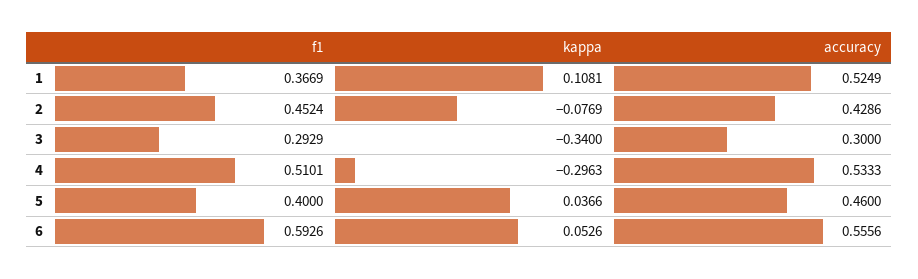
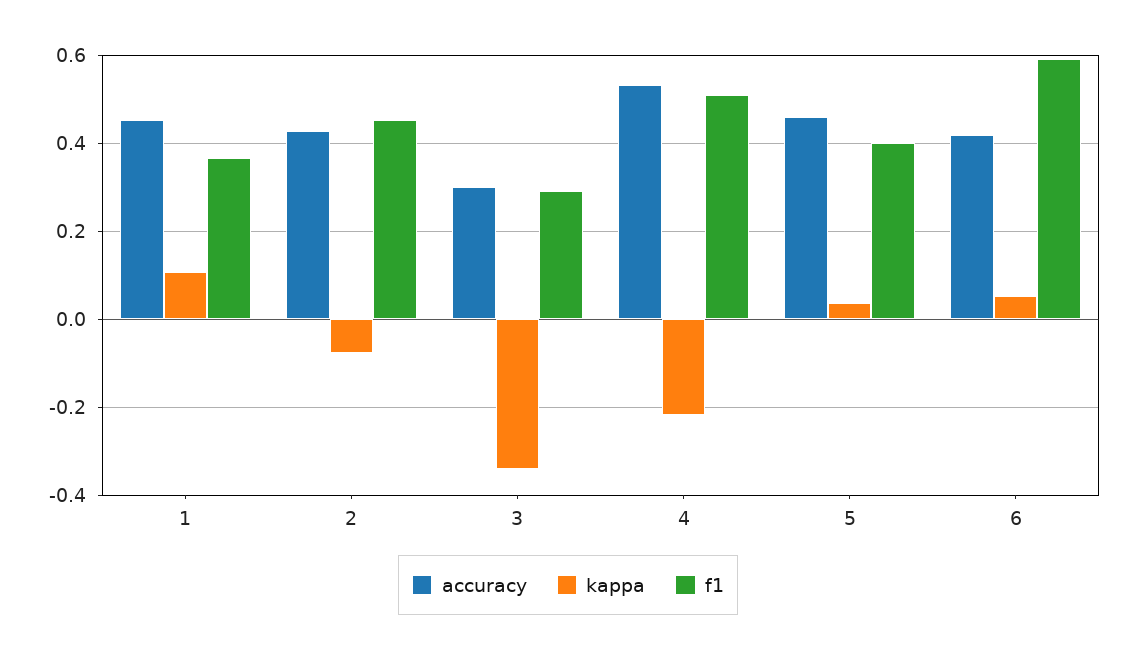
accuracy, 1: 0.5249 -> 0.46
kappa, 4: -0.2963 -> -0.22
accuracy, 6: 0.5556 -> 0.42

